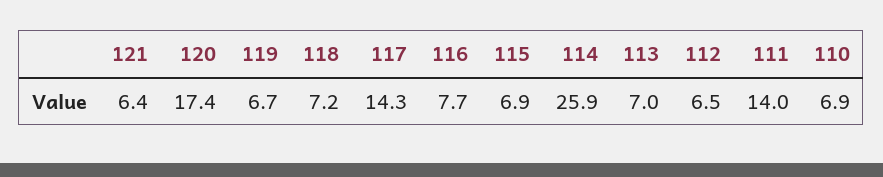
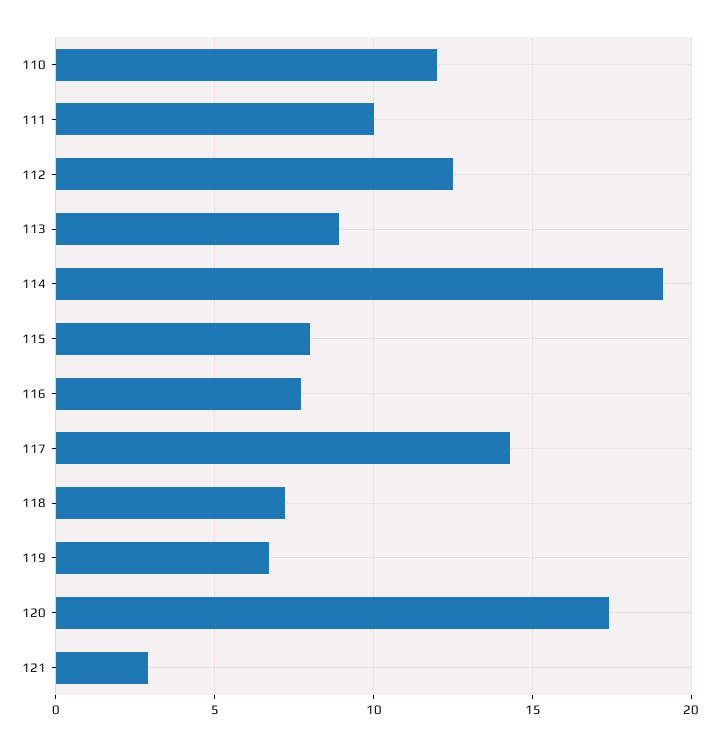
121: 6.4 -> 3
115: 6.9 -> 8
114: 25.9 -> 19
113: 7 -> 9
112: 6.5 -> 12.5
111: 14 -> 10
110: 6.9 -> 12

